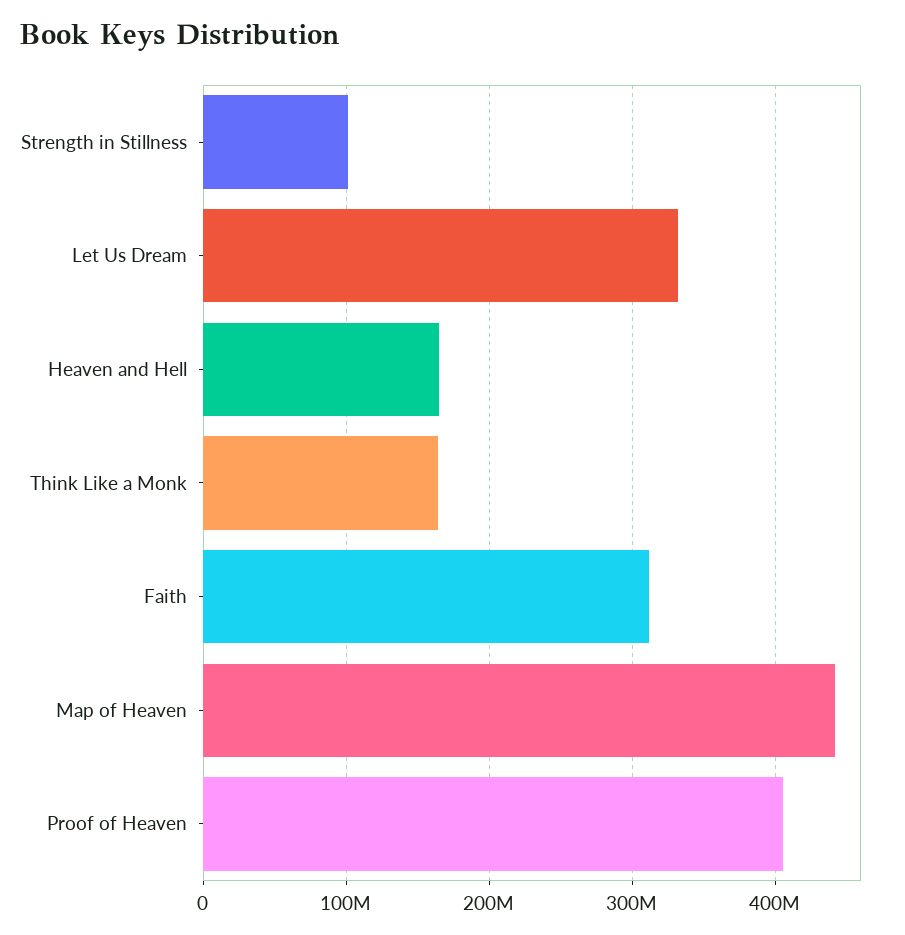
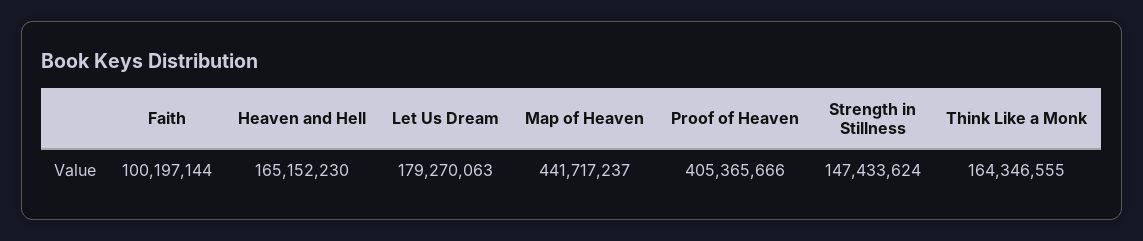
Strength in Stillness: 100000000 -> 147433624
Let Us Dream: 330000000 -> 179270063
Faith: 310000000 -> 100197144

